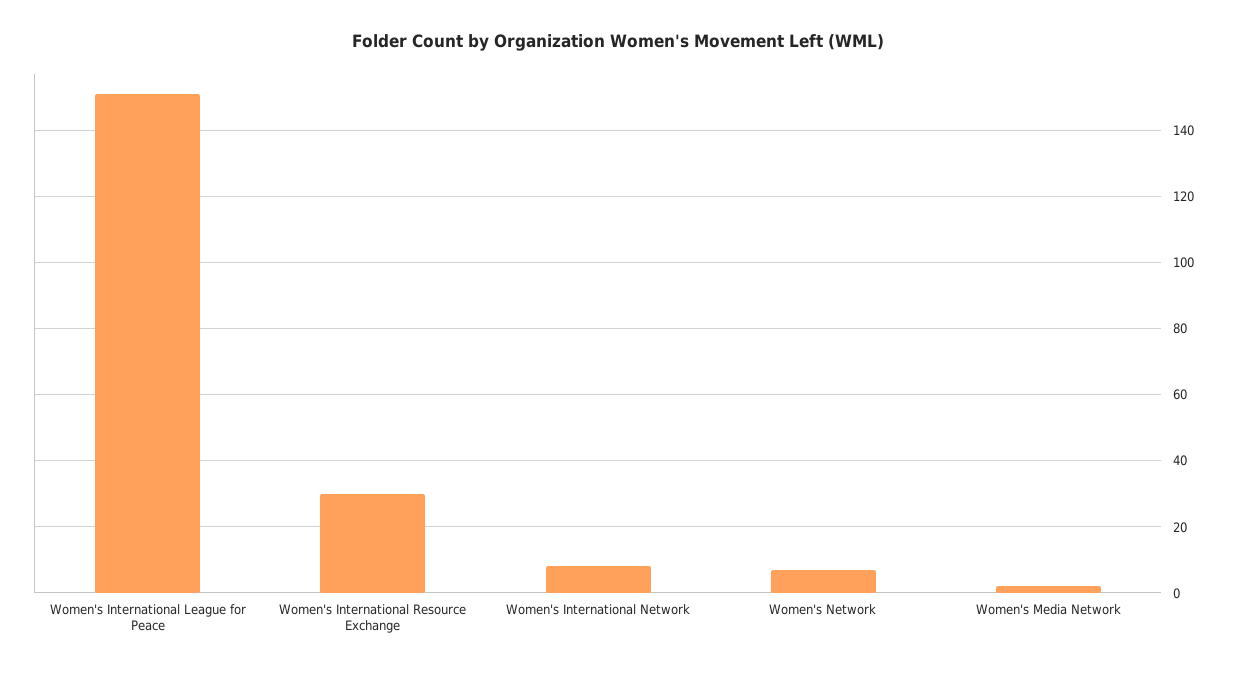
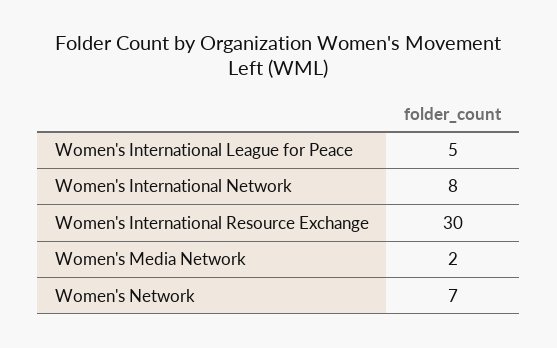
Women's International League for Peace: 150 -> 5

